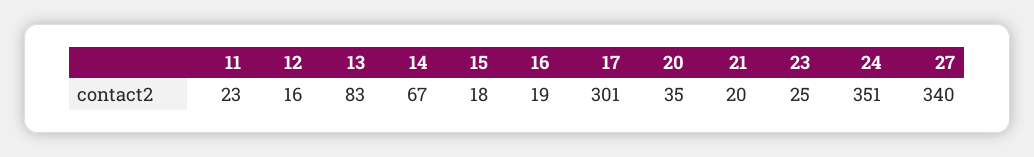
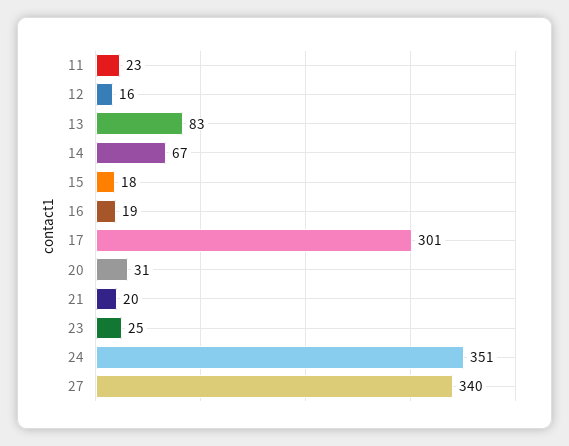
20: 35 -> 31

